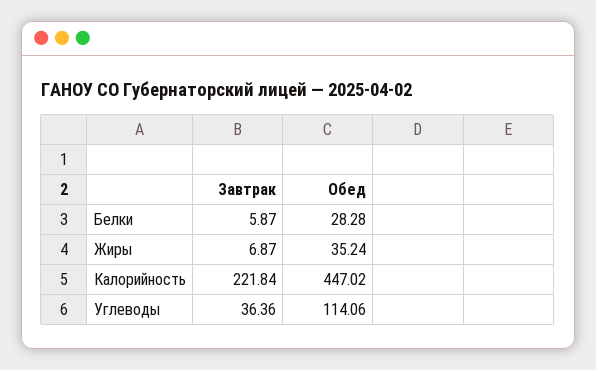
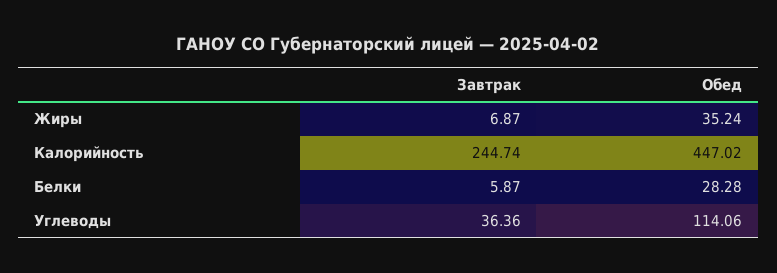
Завтрак, Калорийность: 221.84 -> 244.74

